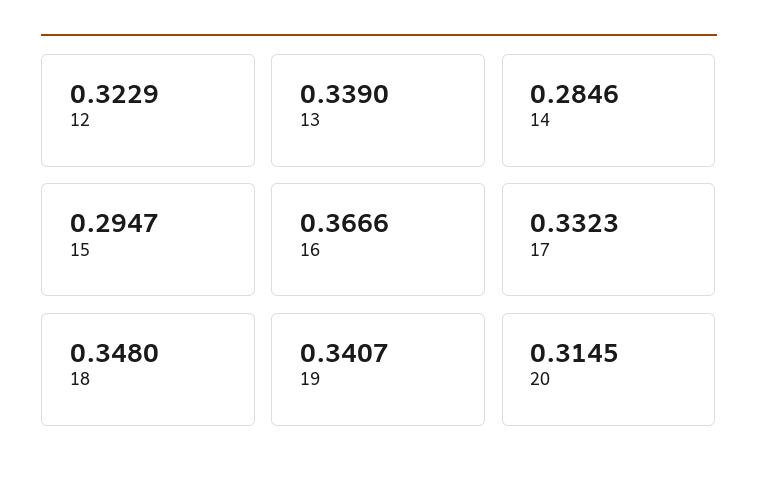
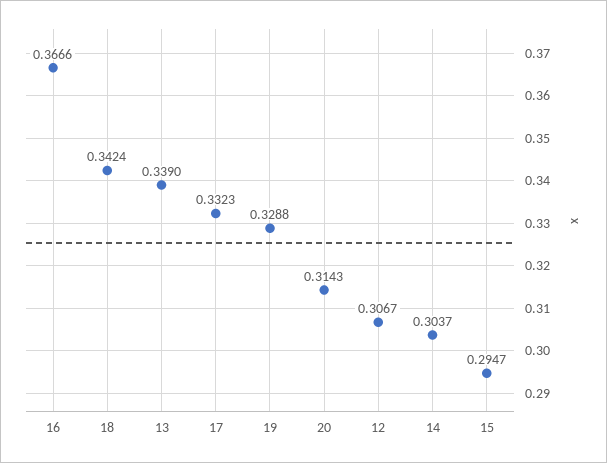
12: 0.3229 -> 0.3067
14: 0.2846 -> 0.3037
18: 0.348 -> 0.3424
19: 0.3407 -> 0.3288
20: 0.3145 -> 0.3143

